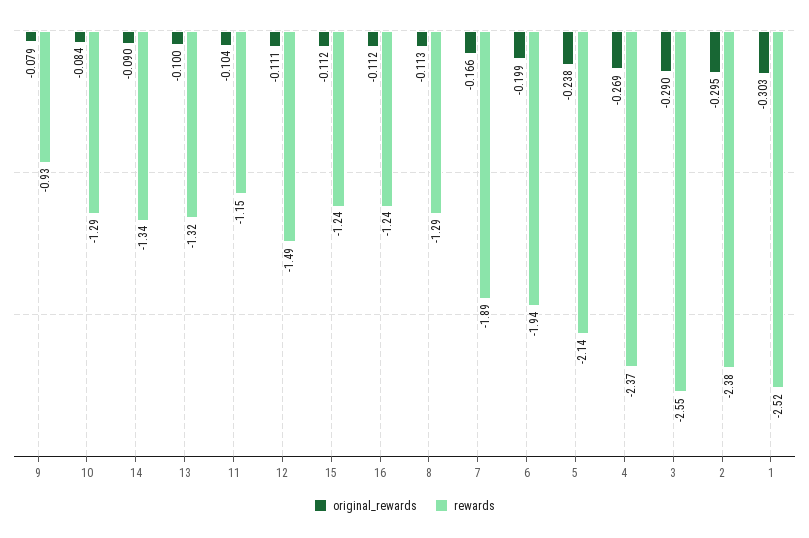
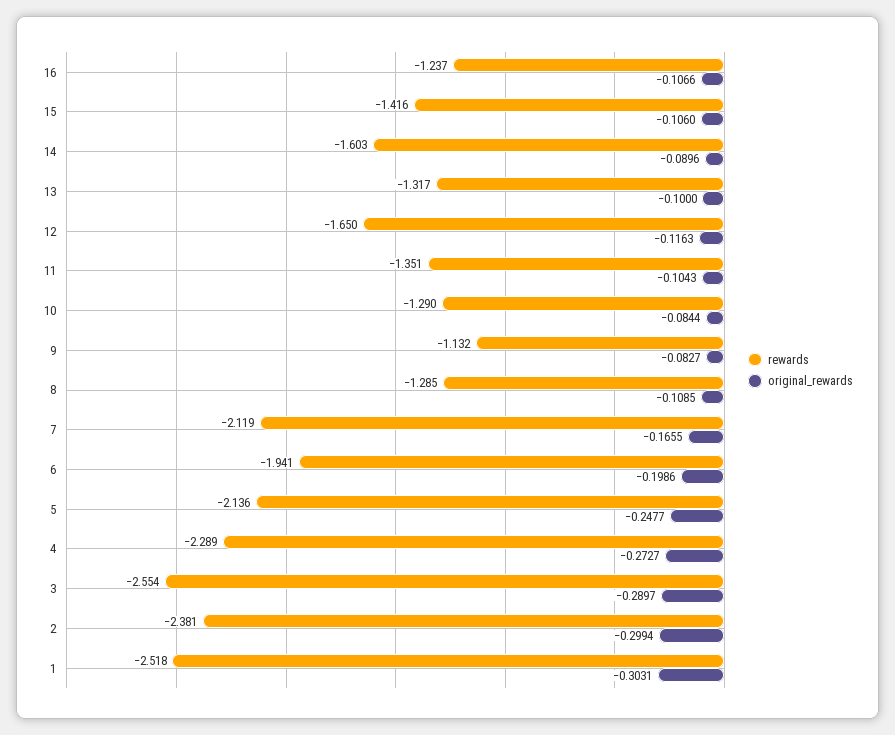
original_rewards, 9: -0.079 -> -0.0827
rewards, 9: -0.93 -> -1.132
rewards, 14: -1.34 -> -1.603
rewards, 11: -1.15 -> -1.351
original_rewards, 12: -0.111 -> -0.1163
rewards, 12: -1.49 -> -1.65
original_rewards, 15: -0.112 -> -0.106
rewards, 15: -1.24 -> -1.416
original_rewards, 16: -0.112 -> -0.1066
original_rewards, 8: -0.113 -> -0.1085
rewards, 7: -1.89 -> -2.119
original_rewards, 5: -0.238 -> -0.2477
original_rewards, 4: -0.269 -> -0.2727
rewards, 4: -2.37 -> -2.289
original_rewards, 2: -0.295 -> -0.2994

